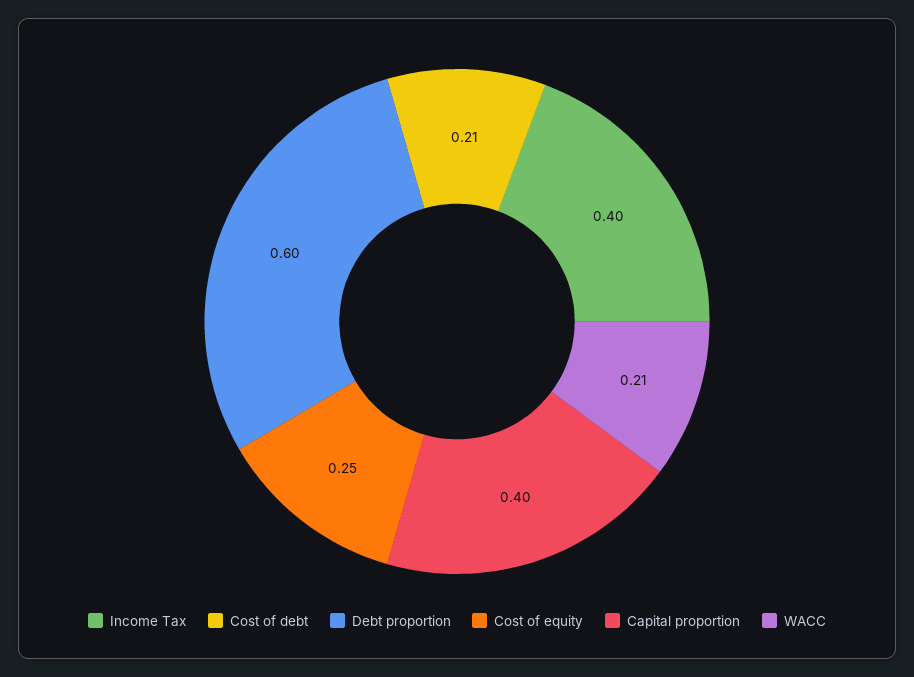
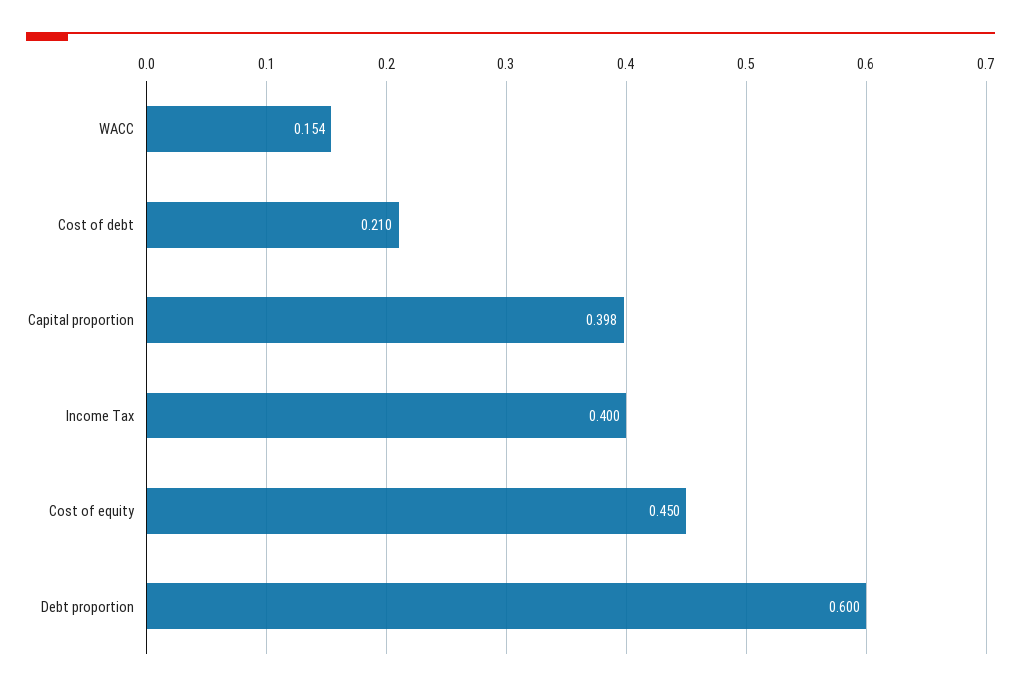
Cost of equity: 0.25 -> 0.45
Capital proportion: 0.4 -> 0.398
WACC: 0.21 -> 0.154

